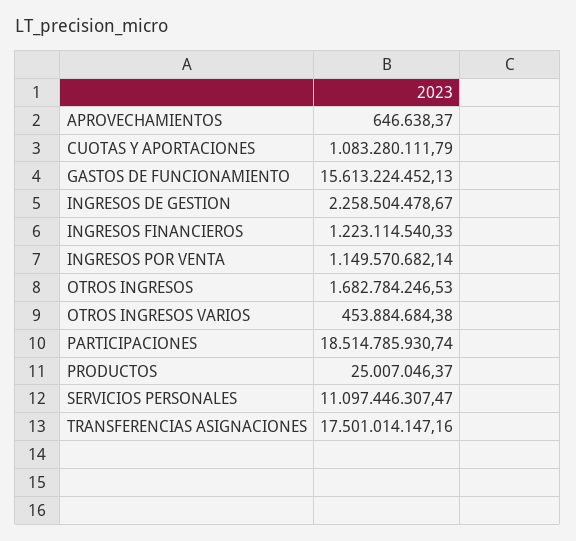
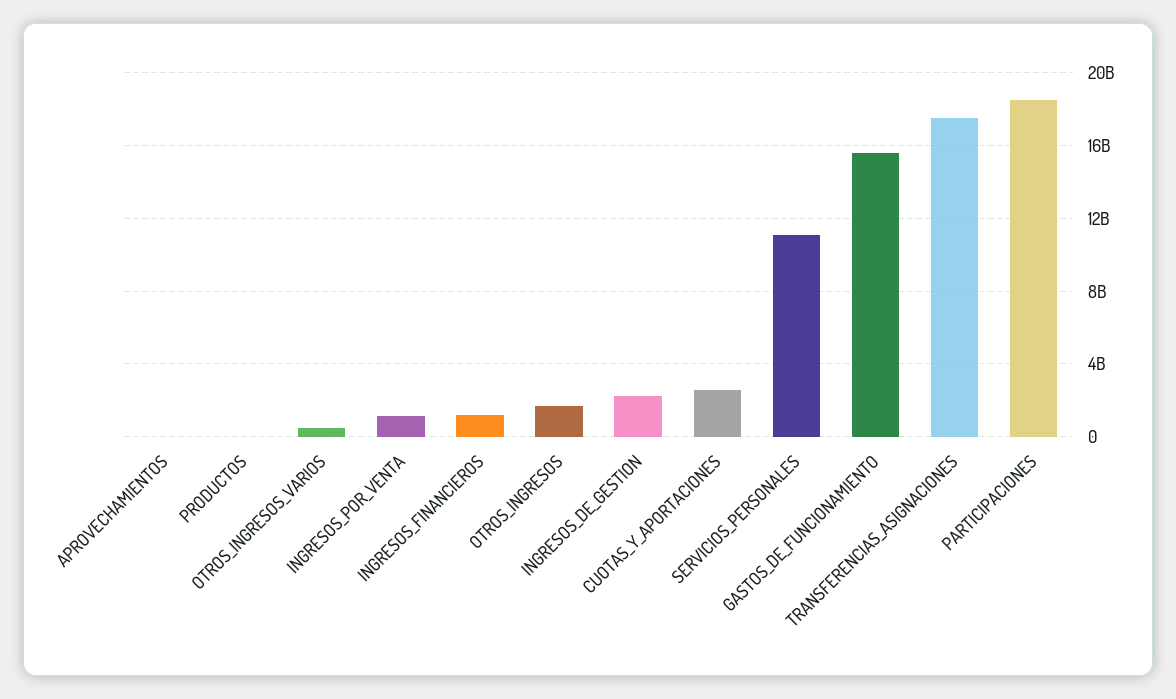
CUOTAS Y APORTACIONES: 1083280111.79 -> 2500000000

